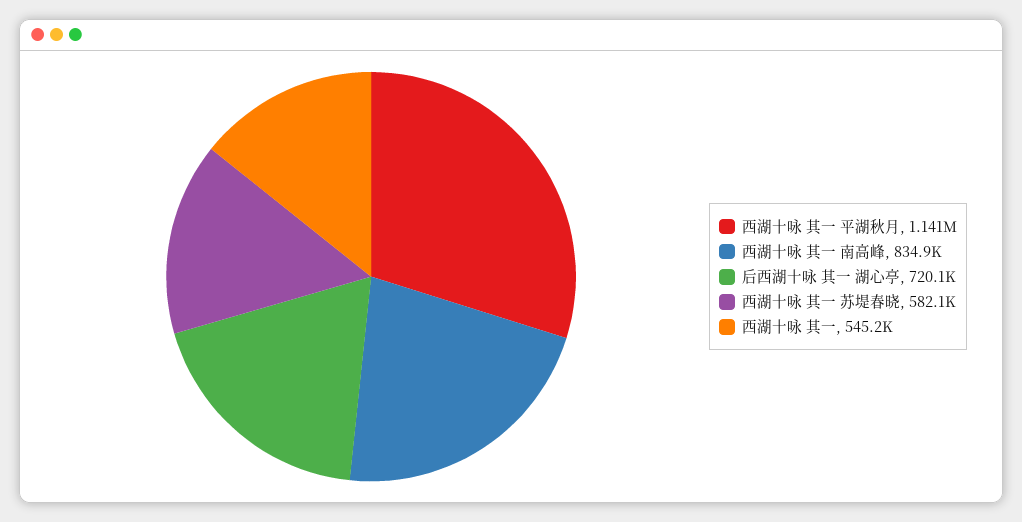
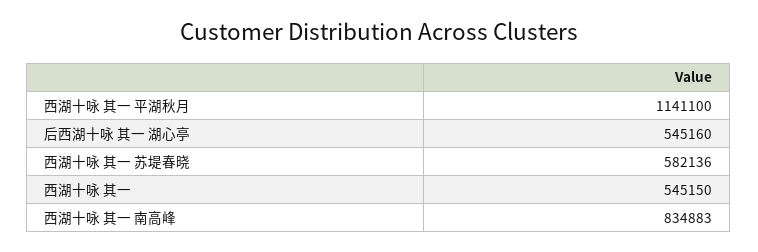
后西湖十咏 其一 湖心亭: 720100 -> 545160

